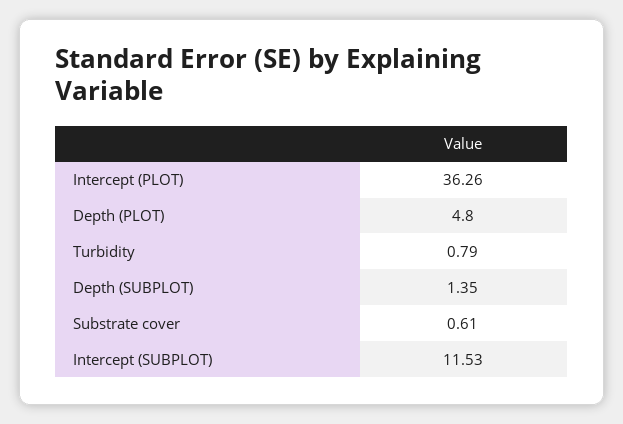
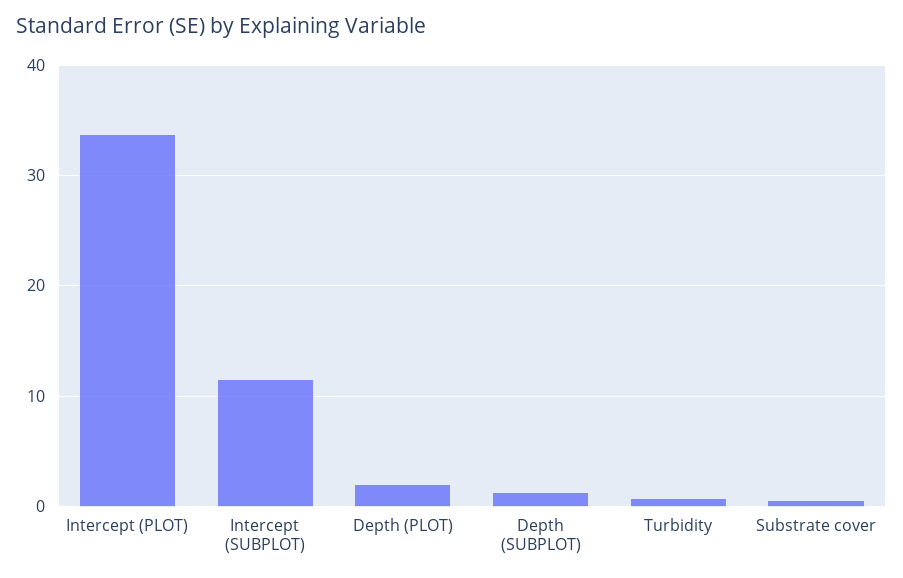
Intercept (PLOT): 36.26 -> 34
Depth (PLOT): 4.8 -> 2

